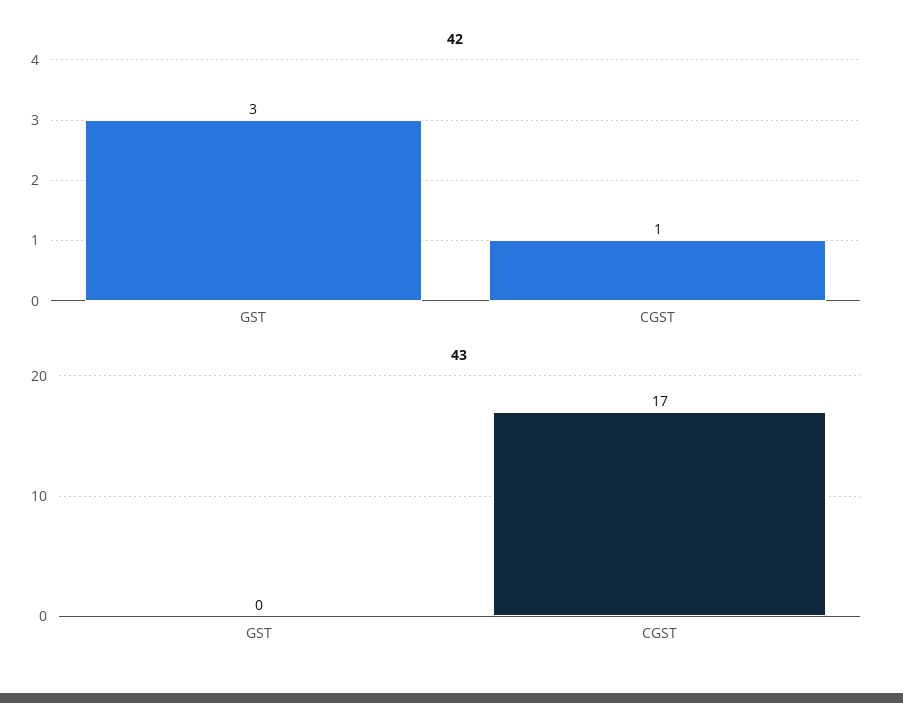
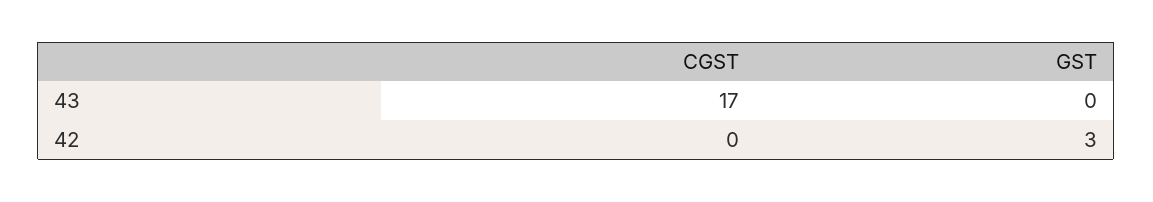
42, CGST: 1 -> 0

